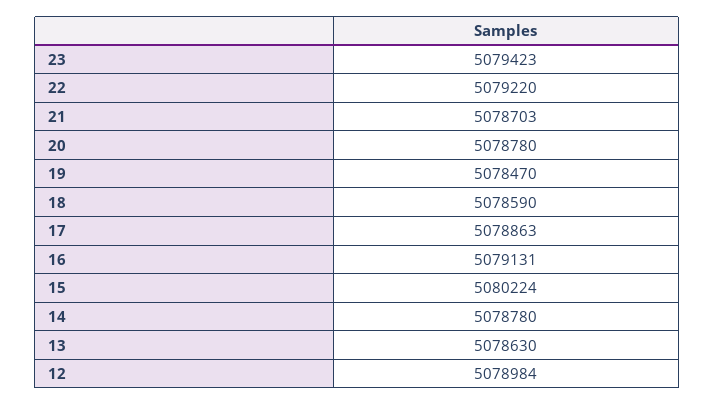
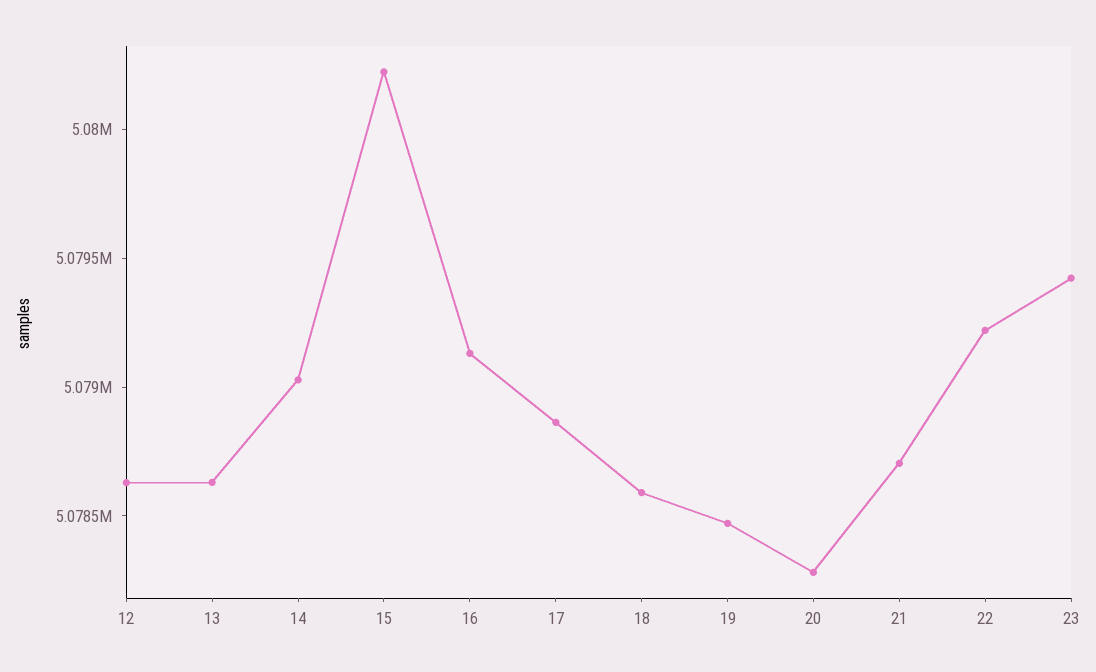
20: 5078780 -> 5078300
14: 5078780 -> 5079000
12: 5078984 -> 5078600

